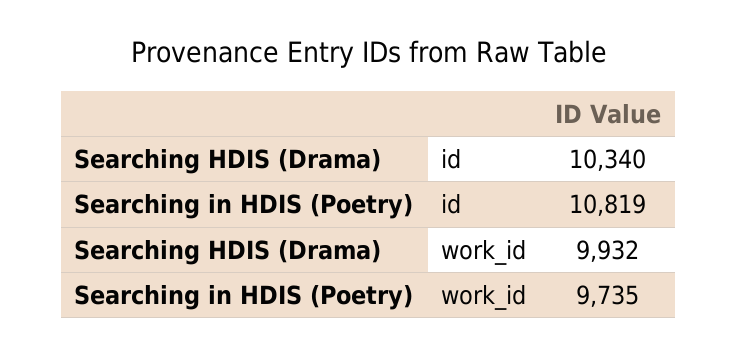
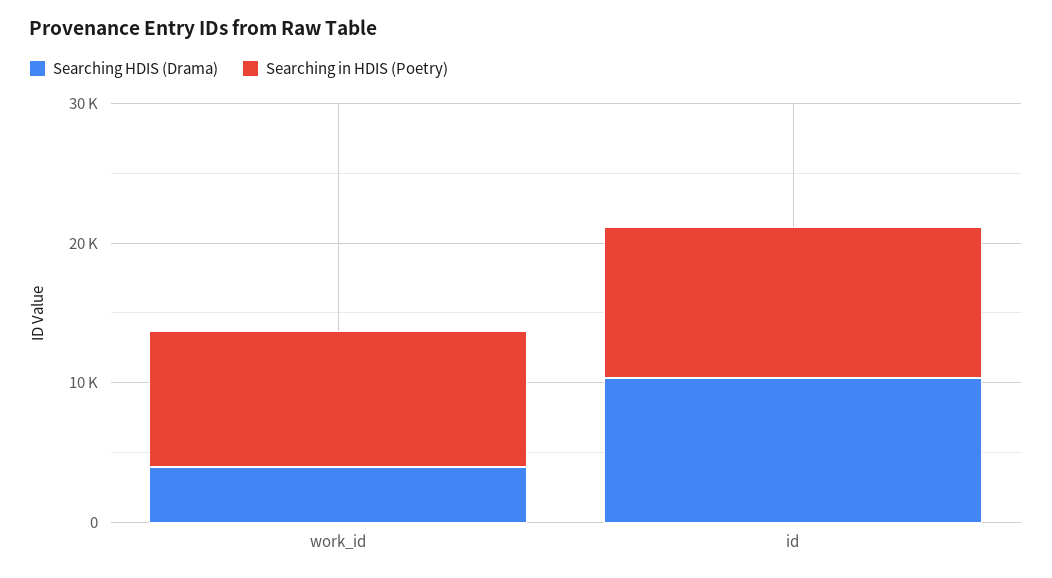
Searching HDIS (Drama), work_id: 9932 -> 4000

